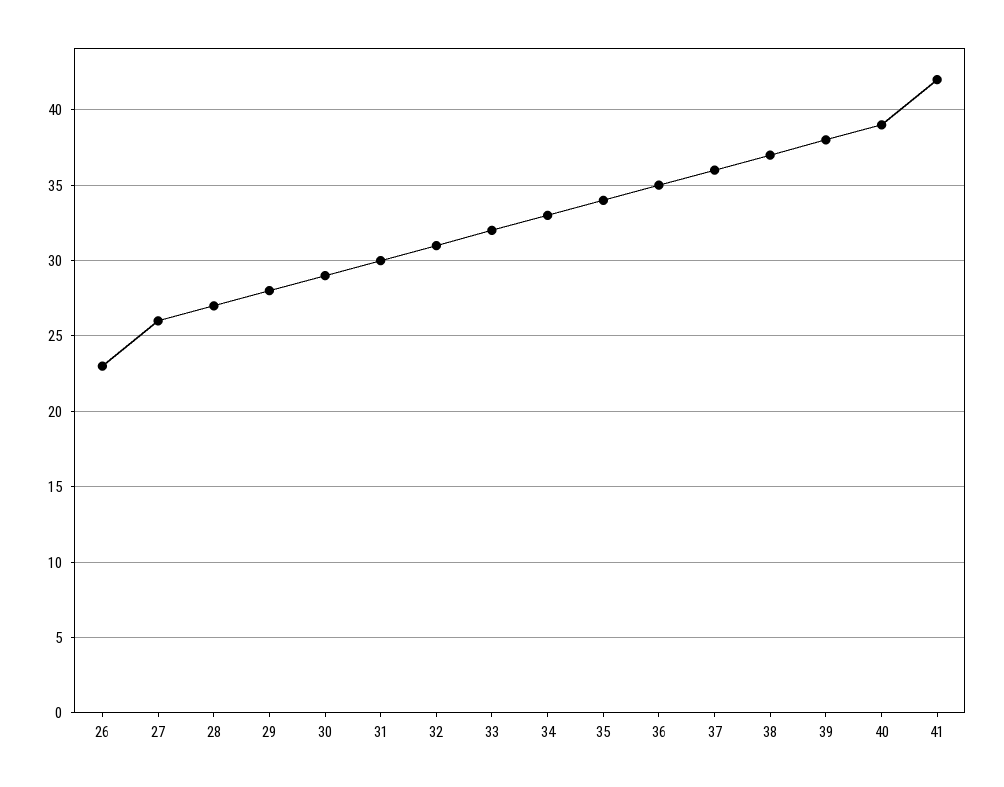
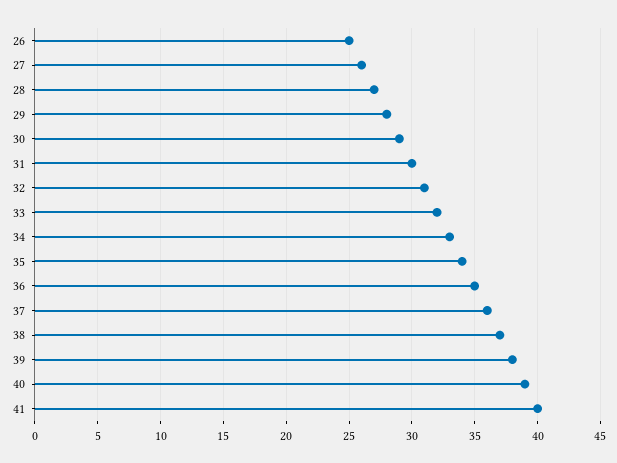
26: 23 -> 25
41: 42 -> 40

